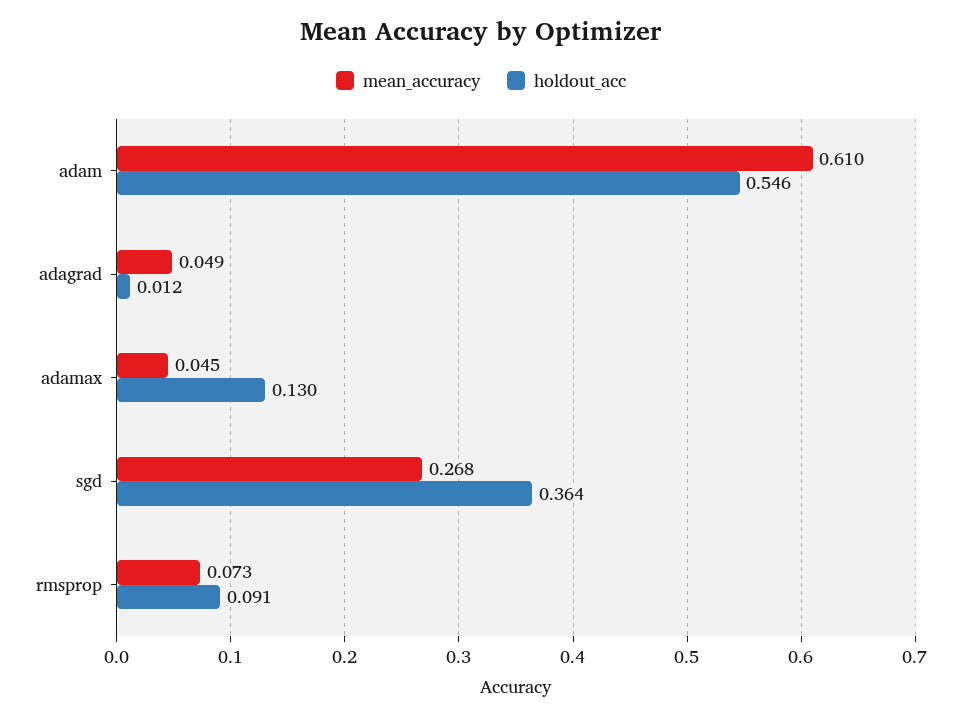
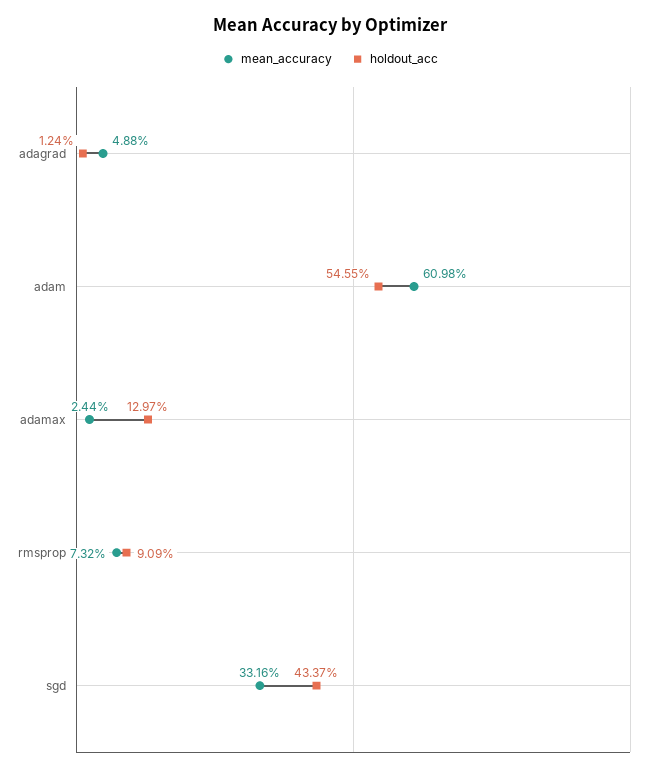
mean_accuracy, adamax: 0.045 -> 0.0244
mean_accuracy, sgd: 0.268 -> 0.3316
holdout_acc, sgd: 0.364 -> 0.4337

